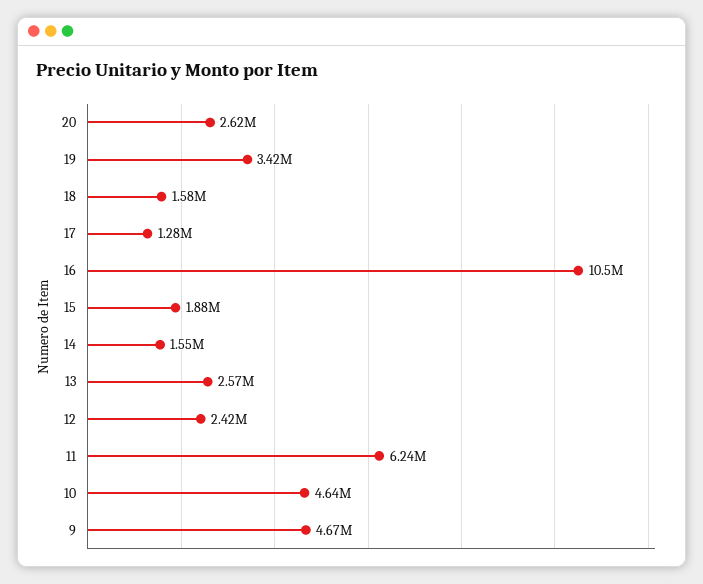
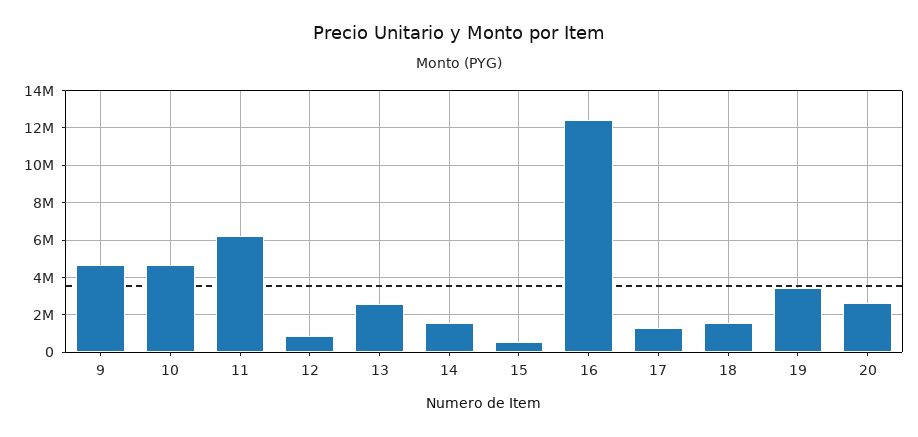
16: 10500000 -> 12500000
15: 1880000 -> 500000
12: 2420000 -> 1000000

